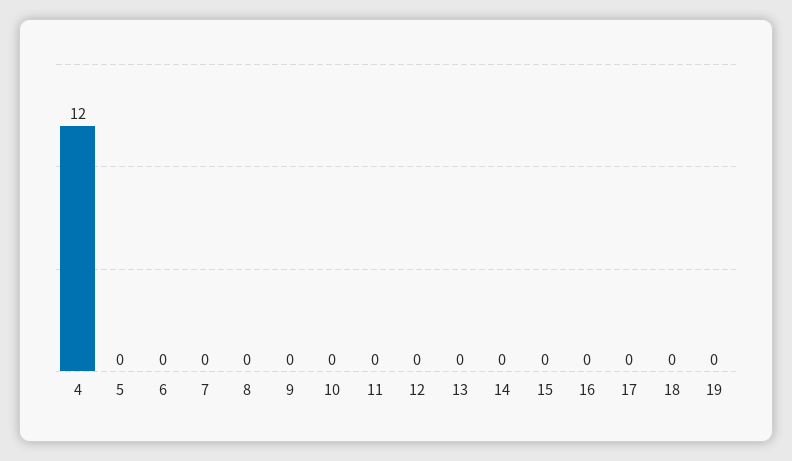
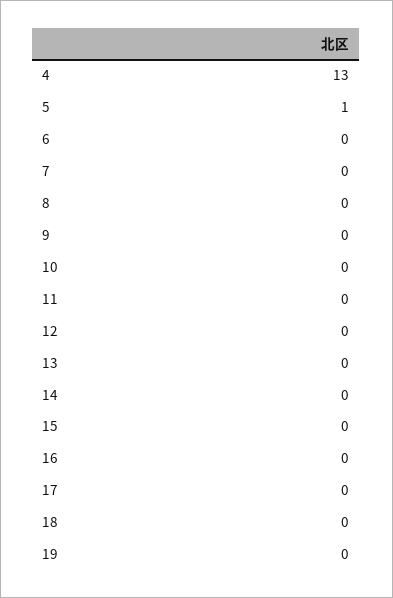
4: 12 -> 13
5: 0 -> 1

